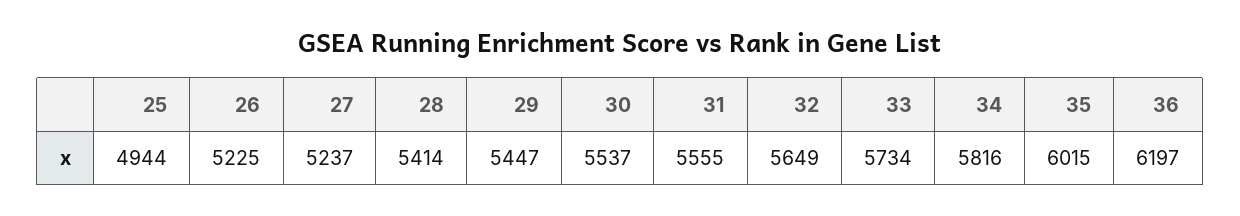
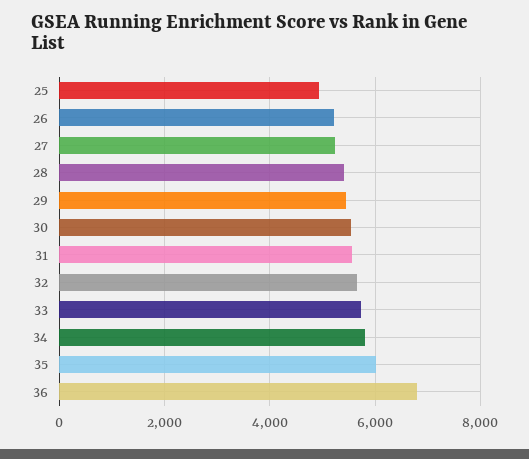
36: 6197 -> 6800

